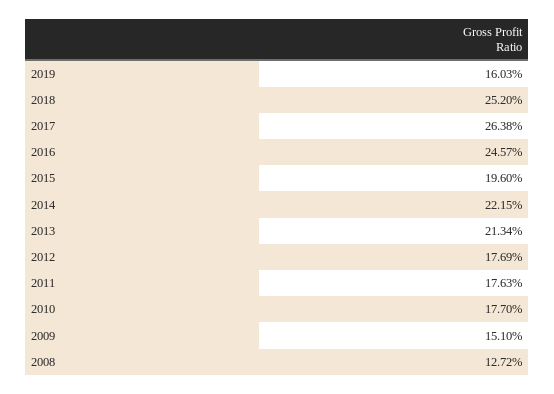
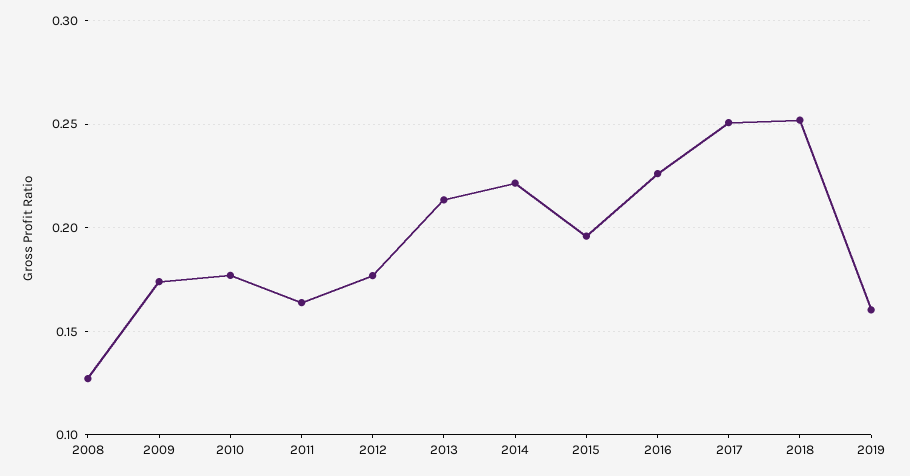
2017: 0.2638 -> 0.25
2016: 0.2457 -> 0.225
2011: 0.1763 -> 0.165
2009: 0.151 -> 0.175

